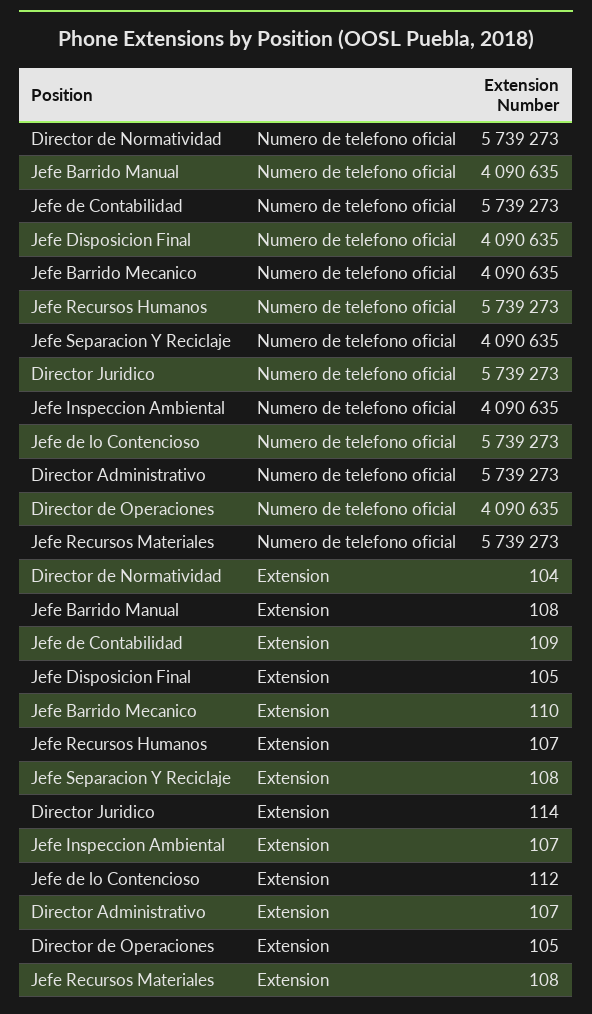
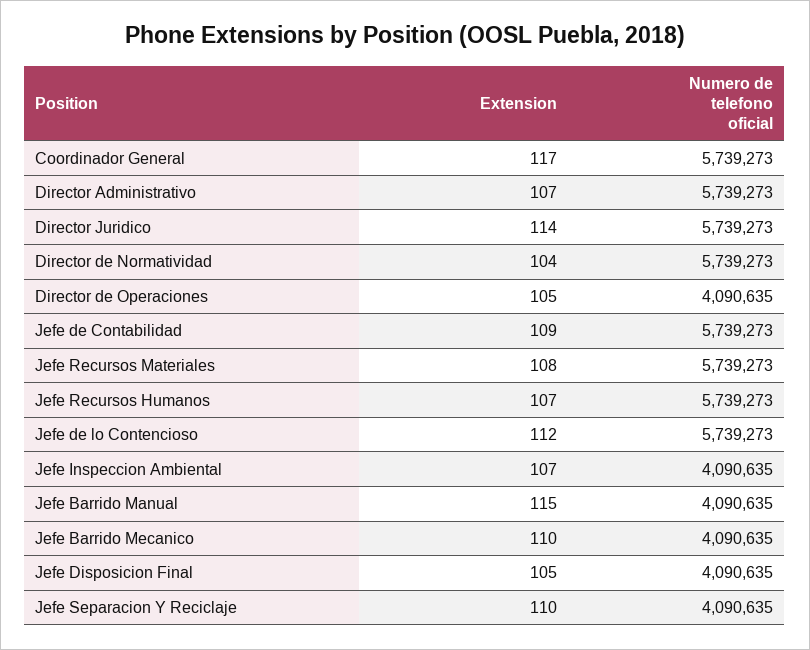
Jefe Barrido Manual, Extension: 108 -> 115
Jefe Separacion Y Reciclaje, Extension: 108 -> 110
Coordinador General, Extension: none -> 117
Coordinador General, Numero de telefono oficial: none -> 5739273

